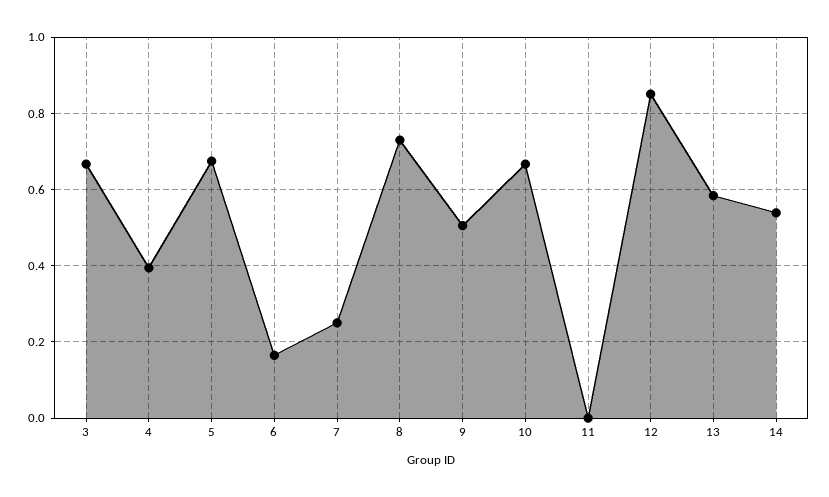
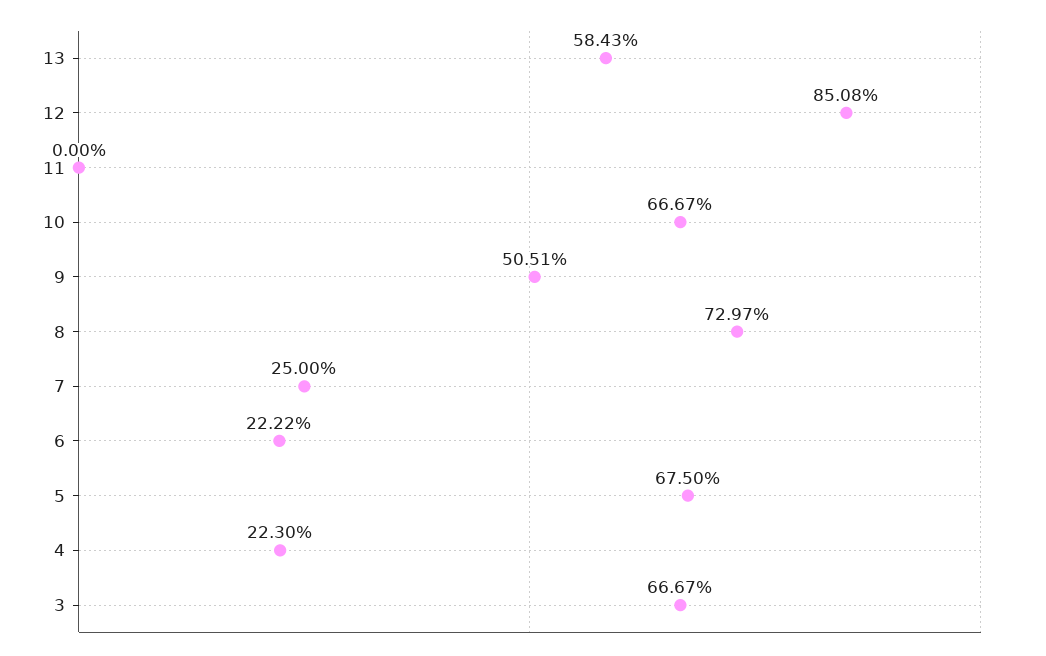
4: 0.4 -> 0.223
6: 0.16 -> 0.2222
14: 0.54 -> none

